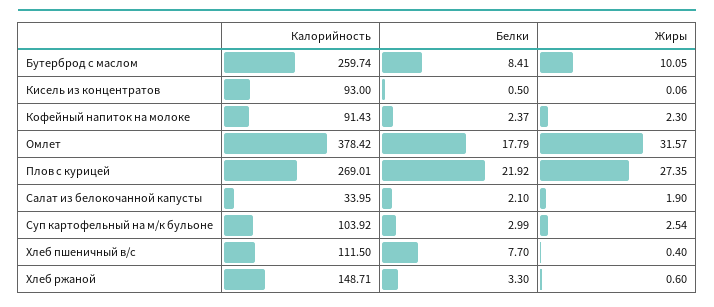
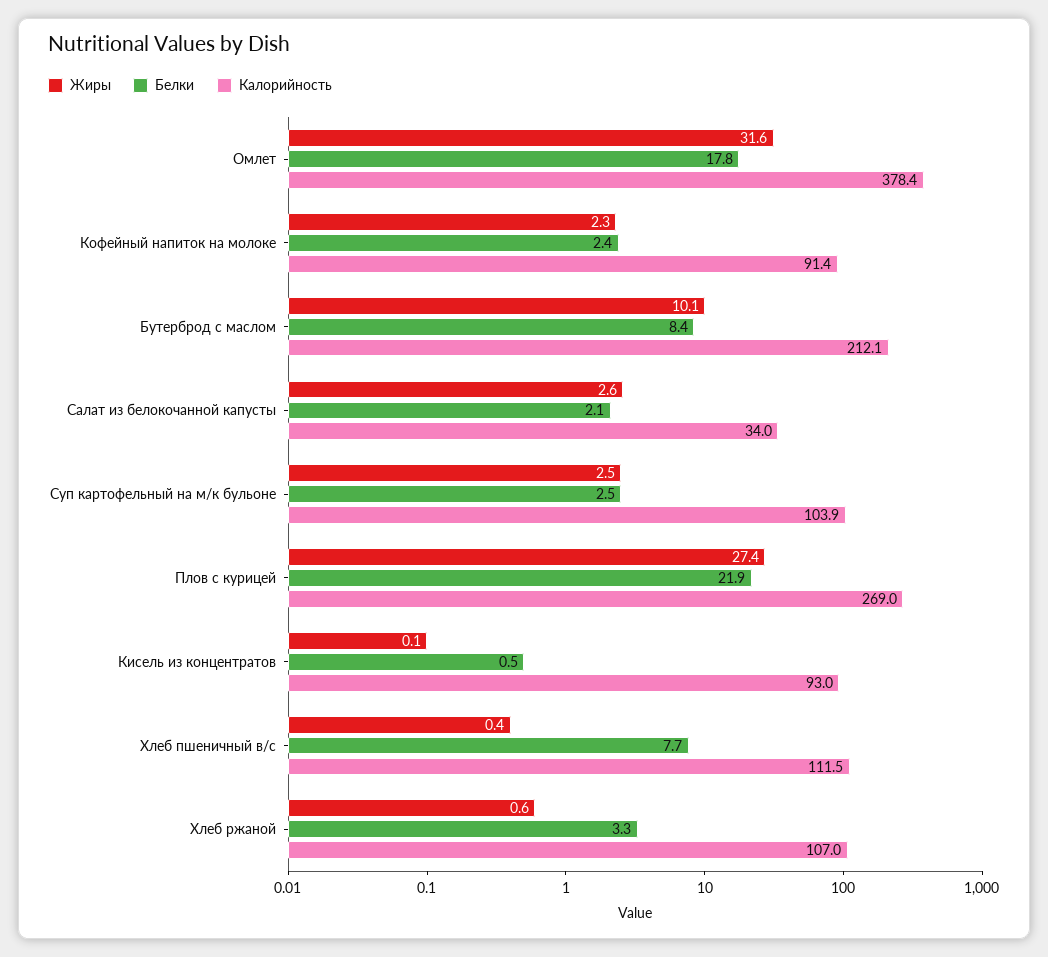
Калорийность, Бутерброд с маслом: 259.74 -> 212.1
Жиры, Салат из белокочанной капусты: 1.9 -> 2.6
Белки, Суп картофельный на м/к бульоне: 2.99 -> 2.5
Калорийность, Хлеб ржаной: 148.71 -> 107

